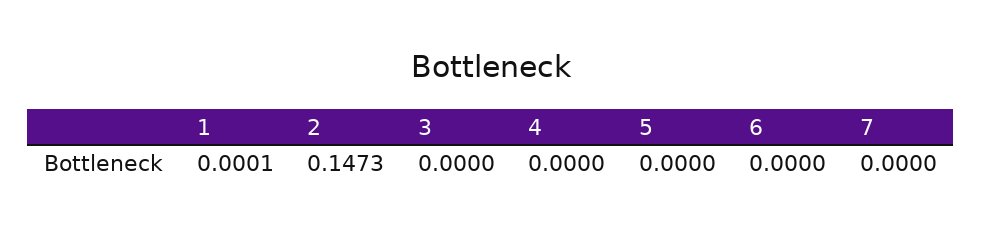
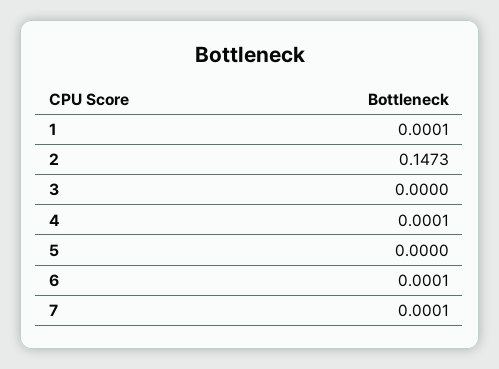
4: 0 -> 0.0001
6: 0 -> 0.0001
7: 0 -> 0.0001

